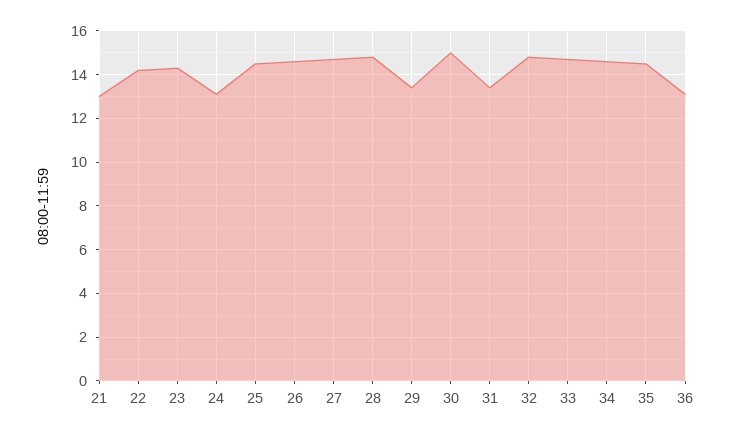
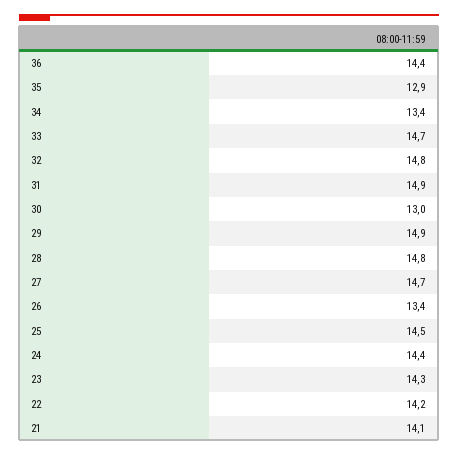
21: 13 -> 14.1
24: 13 -> 14.4
26: 14.5 -> 13.4
29: 13.5 -> 14.9
30: 15 -> 13
31: 13.5 -> 14.9
34: 14.5 -> 13.4
35: 14.5 -> 12.9
36: 13 -> 14.4

